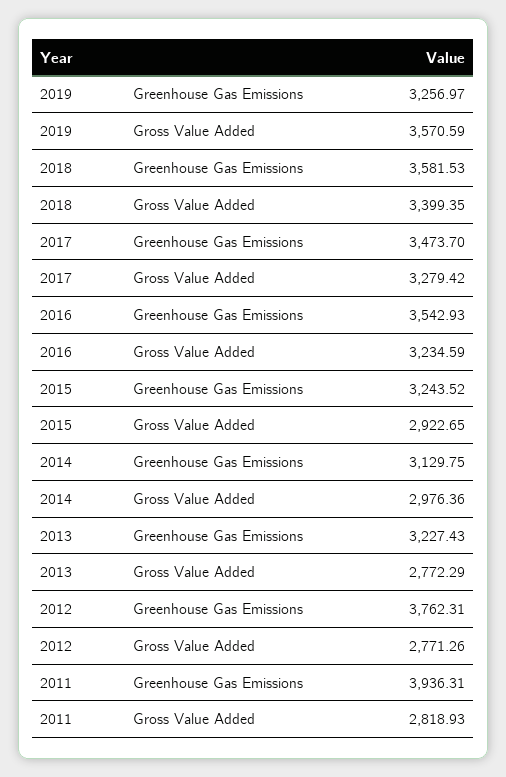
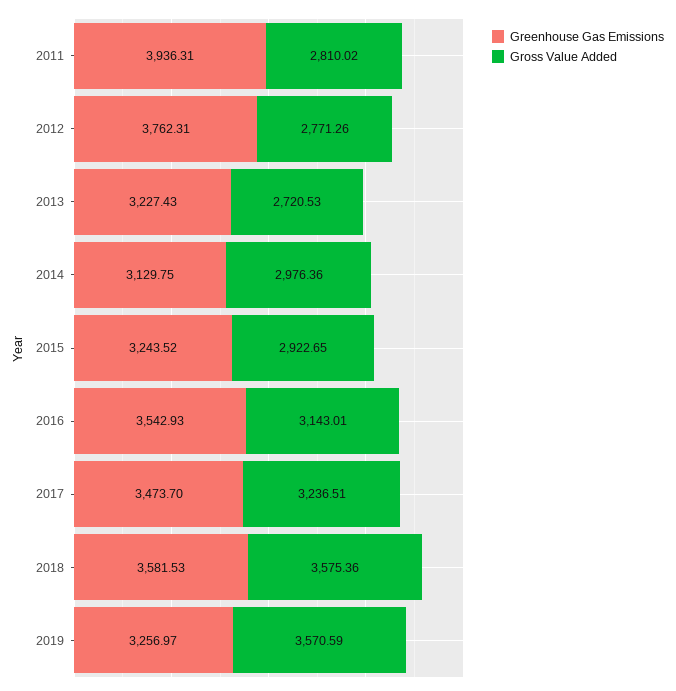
Gross Value Added, 2018: 3399.35 -> 3575.36
Gross Value Added, 2017: 3279.42 -> 3236.51
Gross Value Added, 2016: 3234.59 -> 3143.01
Gross Value Added, 2013: 2772.29 -> 2720.53
Gross Value Added, 2011: 2818.93 -> 2810.02

